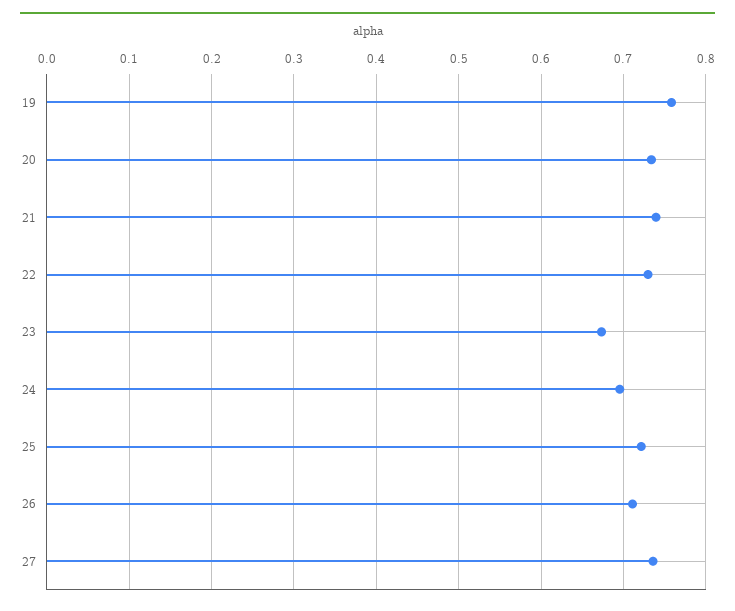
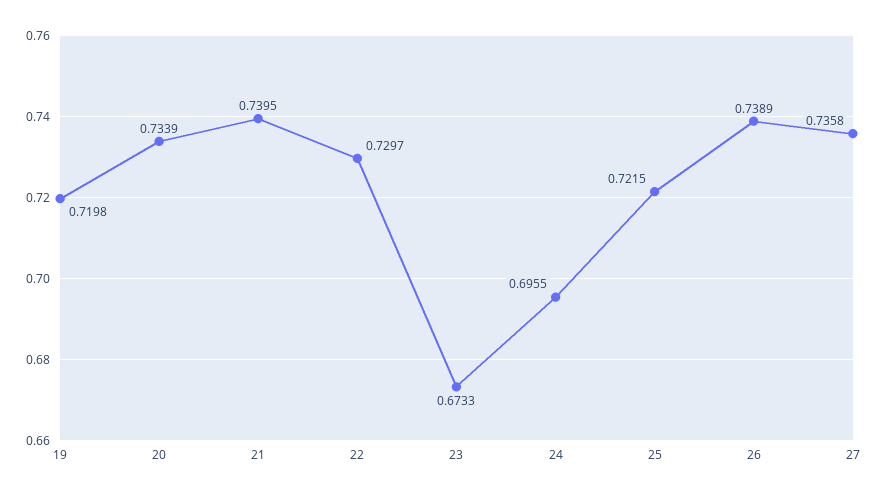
19: 0.76 -> 0.7198
26: 0.71 -> 0.7389

